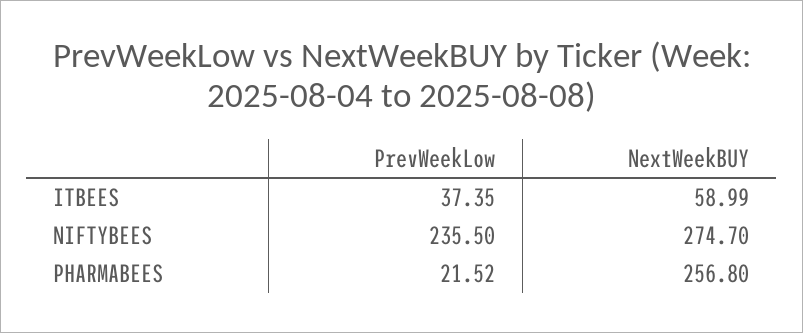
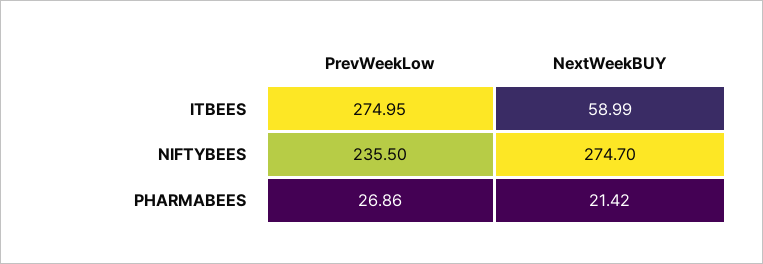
PrevWeekLow, ITBEES: 37.35 -> 274.95
PrevWeekLow, PHARMABEES: 21.52 -> 26.86
NextWeekBUY, PHARMABEES: 256.8 -> 21.42

